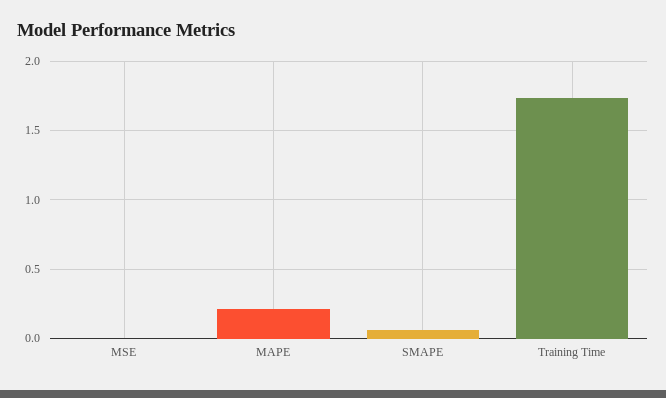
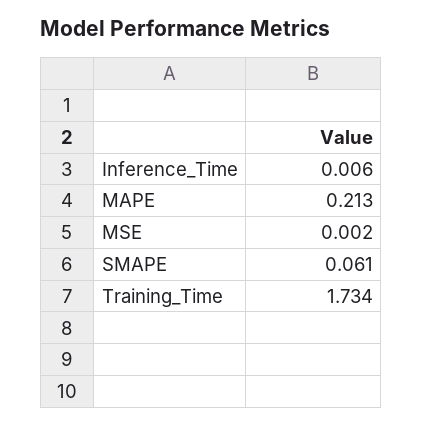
Inference_Time: none -> 0.006

